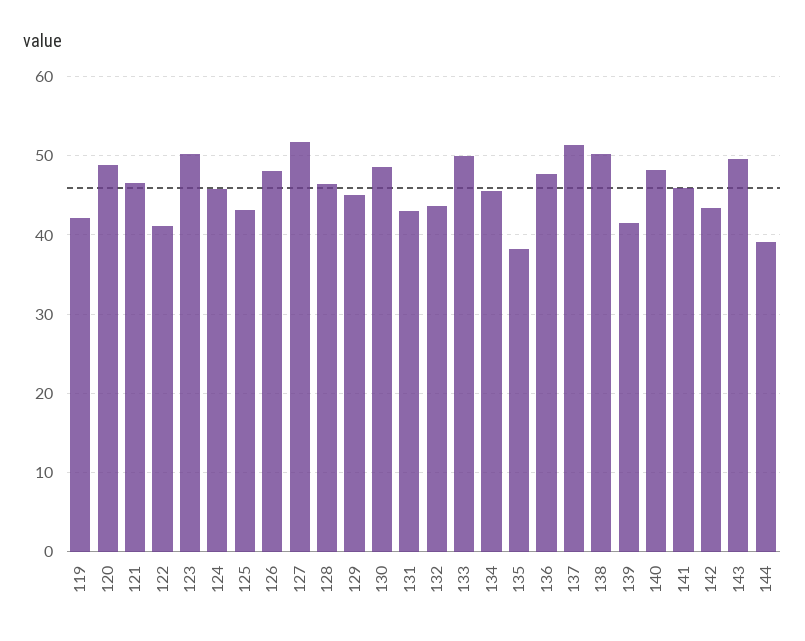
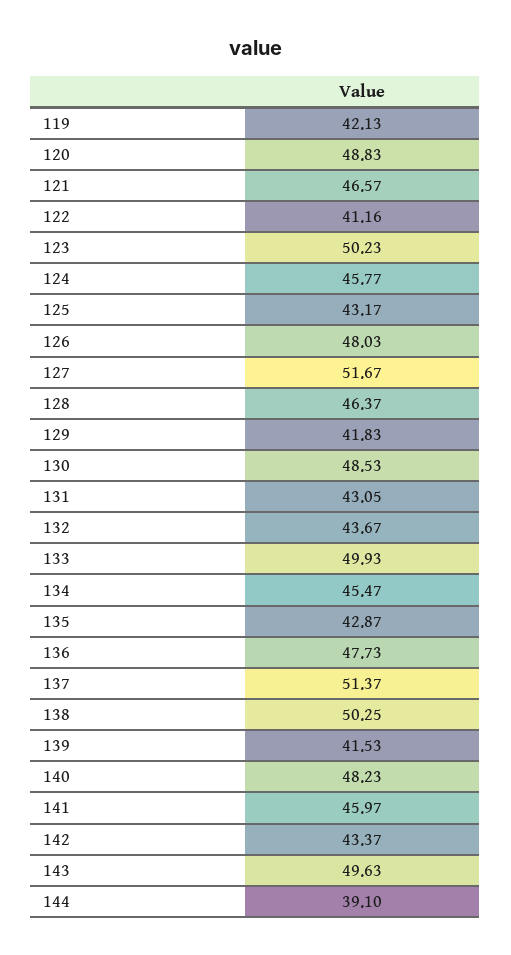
129: 45 -> 41.83
135: 38 -> 42.87

